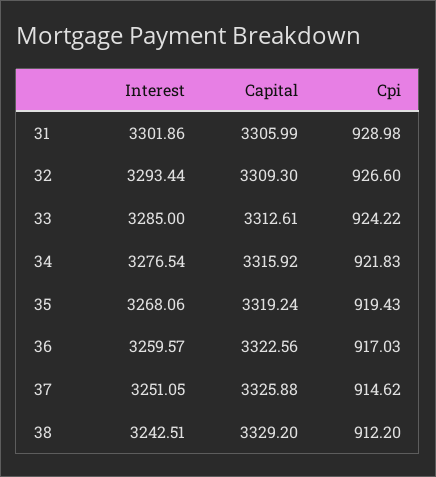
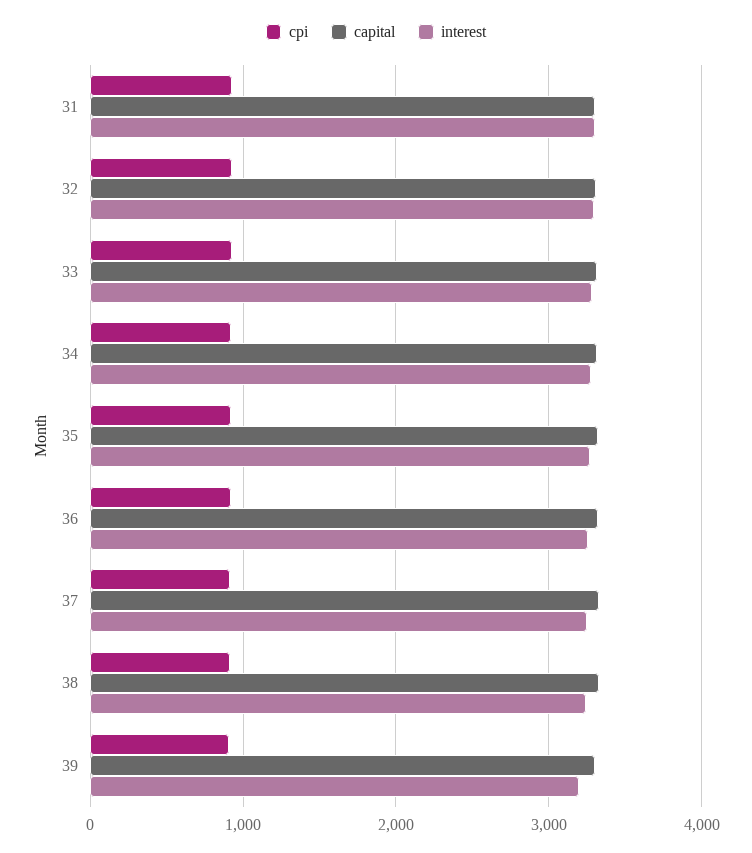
Cpi, 39: none -> 900
Capital, 39: none -> 3300
Interest, 39: none -> 3200

